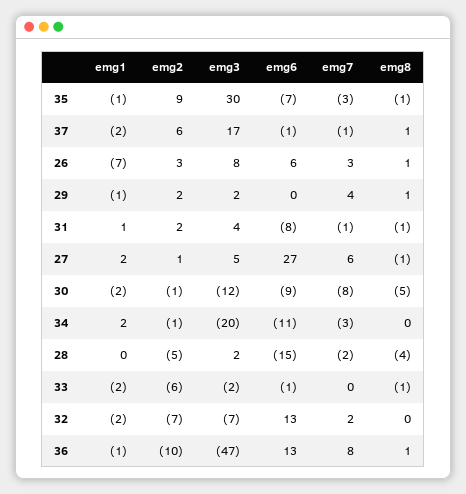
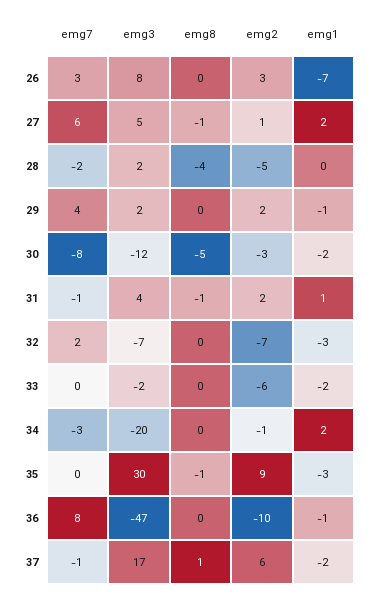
emg1, 35: -1 -> -3
emg6, 35: -7 -> none
emg7, 35: -3 -> 0
emg6, 37: -1 -> none
emg6, 26: 6 -> none
emg8, 26: 1 -> 0
emg6, 29: 0 -> none
emg8, 29: 1 -> 0
emg6, 31: -8 -> none
emg6, 27: 27 -> none
emg2, 30: -1 -> -3
emg6, 30: -9 -> none
emg6, 34: -11 -> none
emg6, 28: -15 -> none
emg6, 33: -1 -> none
emg8, 33: -1 -> 0
emg1, 32: -2 -> -3
emg6, 32: 13 -> none
emg6, 36: 13 -> none
emg8, 36: 1 -> 0

